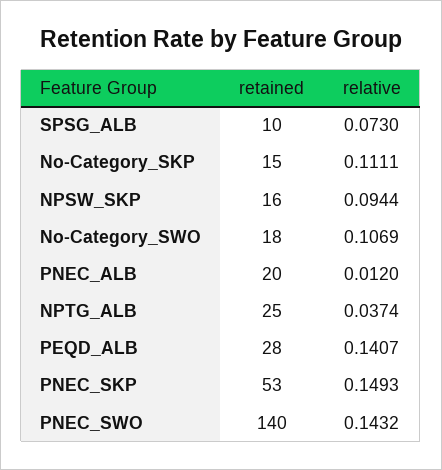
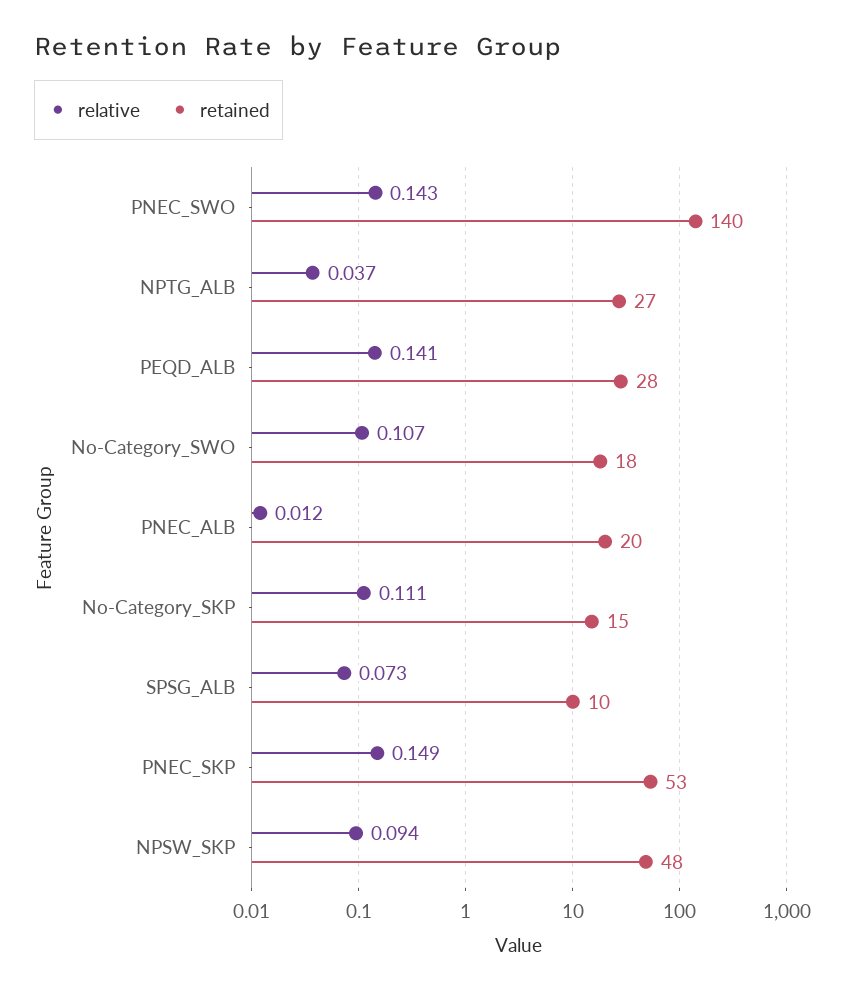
retained, NPSW_SKP: 16 -> 48
retained, NPTG_ALB: 25 -> 27

